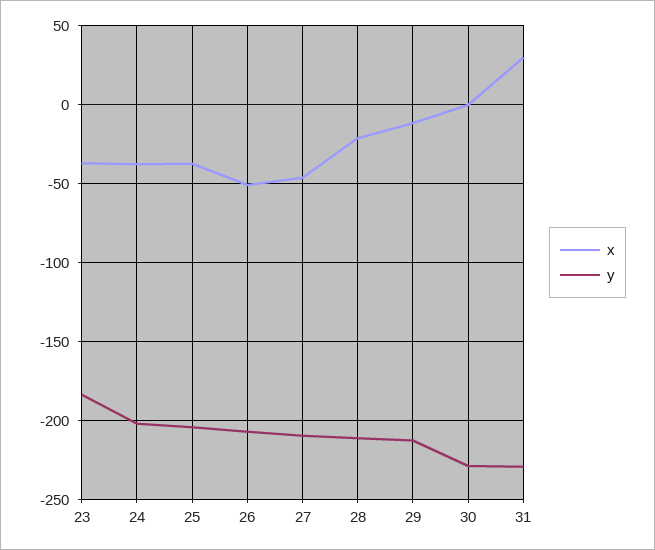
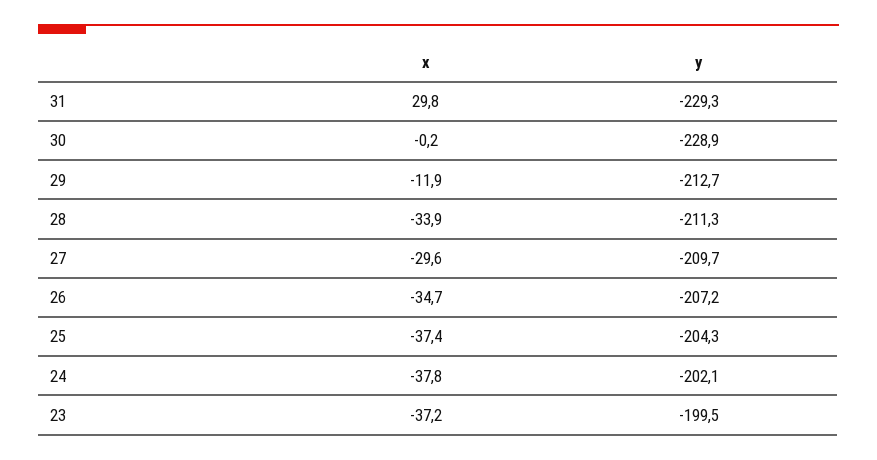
y, 23: -185 -> -199.5
x, 26: -50 -> -34.7
x, 27: -45 -> -29.6
x, 28: -20 -> -33.9

